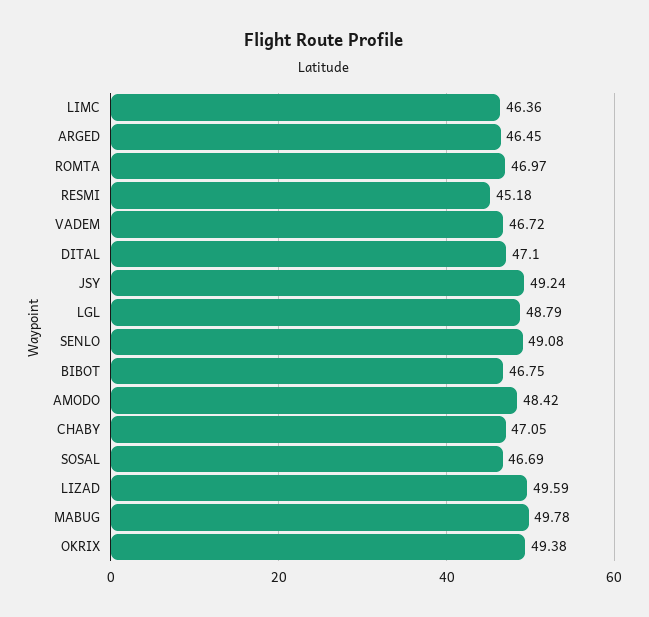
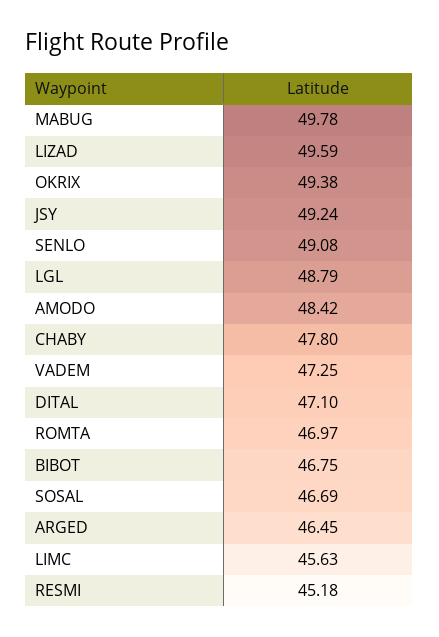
LIMC: 46.36 -> 45.63
VADEM: 46.72 -> 47.25
CHABY: 47.05 -> 47.8

